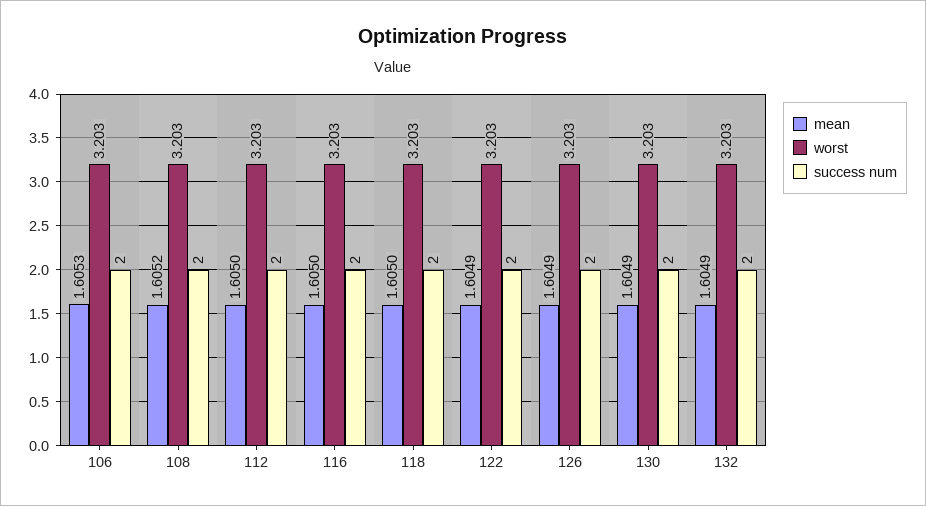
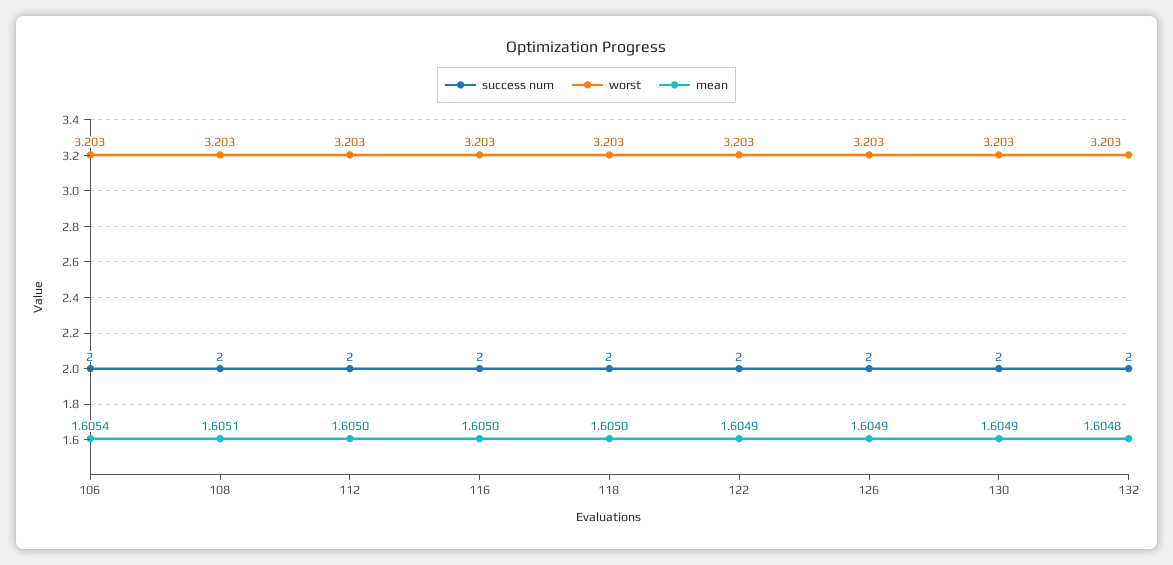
mean, 106: 1.6053 -> 1.6054
mean, 108: 1.6052 -> 1.6051
mean, 132: 1.6049 -> 1.6048

